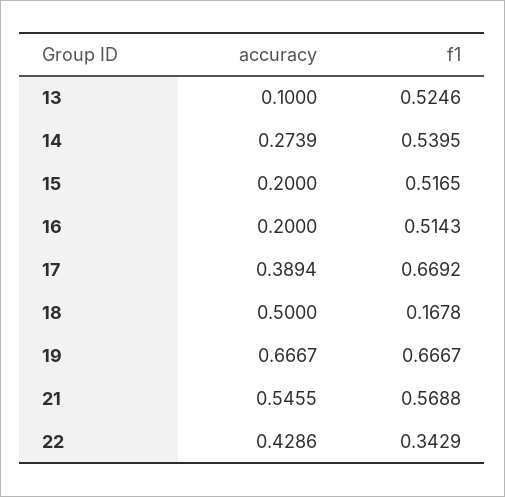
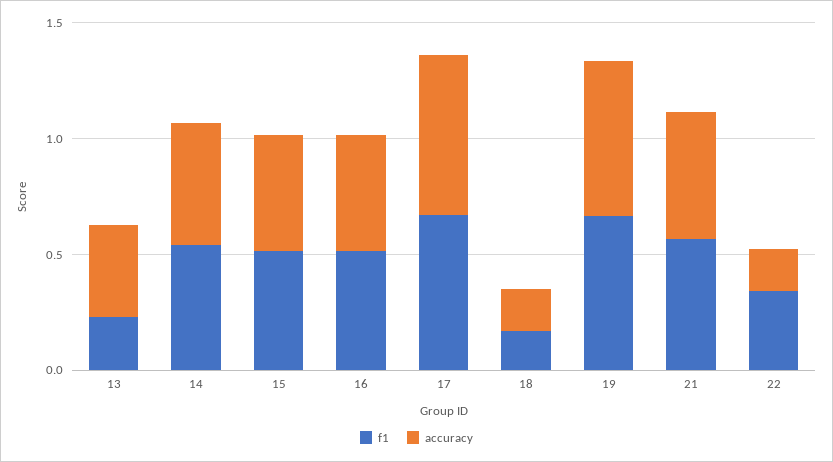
accuracy, 13: 0.1 -> 0.4
f1, 13: 0.5246 -> 0.2
accuracy, 14: 0.2739 -> 0.5
accuracy, 15: 0.2 -> 0.5
accuracy, 16: 0.2 -> 0.5
accuracy, 17: 0.3894 -> 0.7
accuracy, 18: 0.5 -> 0.2
accuracy, 22: 0.4286 -> 0.2

